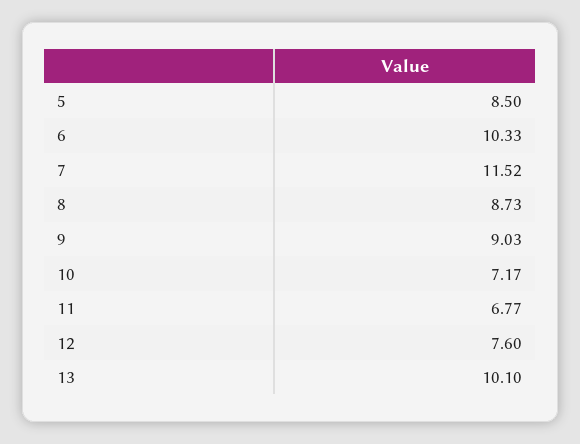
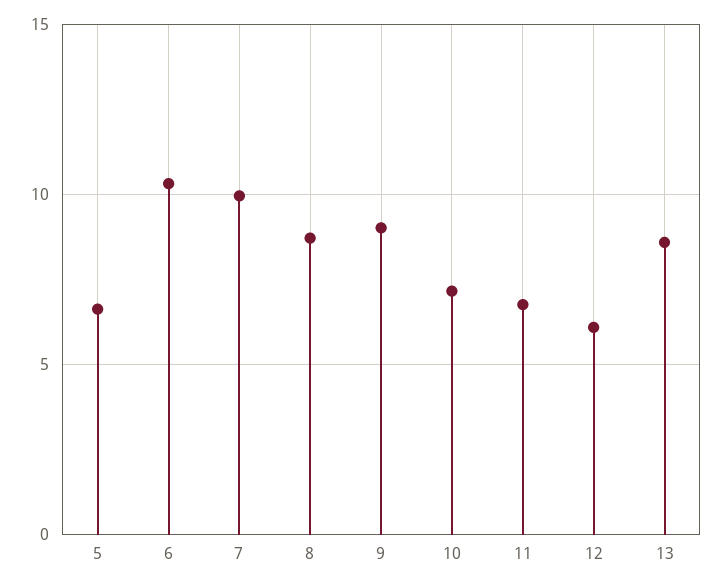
5: 8.5 -> 6.5
7: 11.52 -> 10
12: 7.6 -> 6
13: 10.1 -> 8.5

